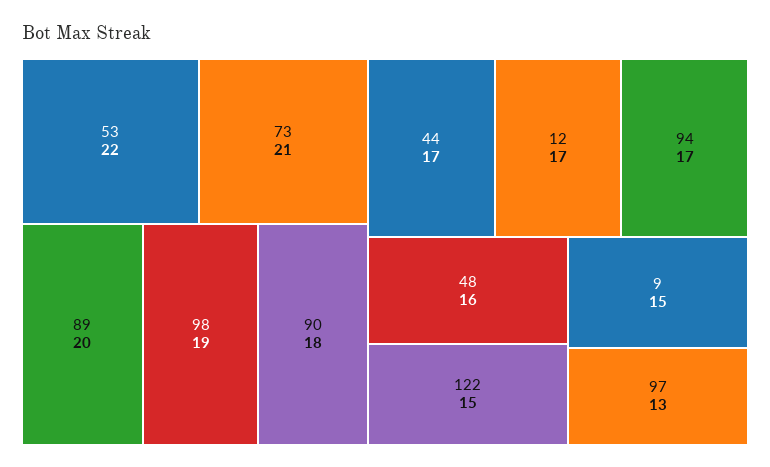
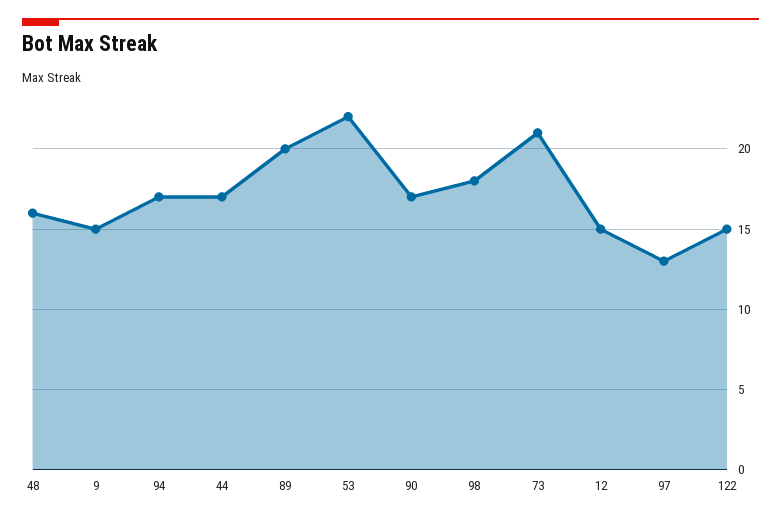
98: 19 -> 18
90: 18 -> 17
12: 17 -> 15

